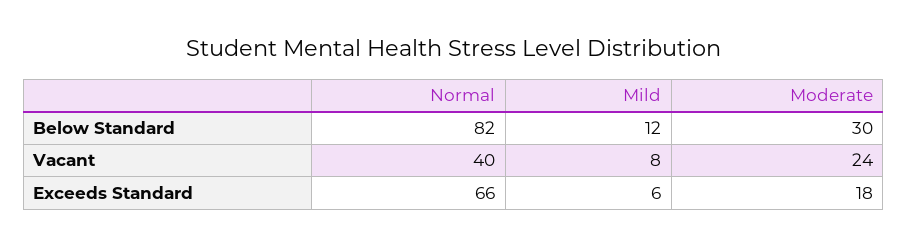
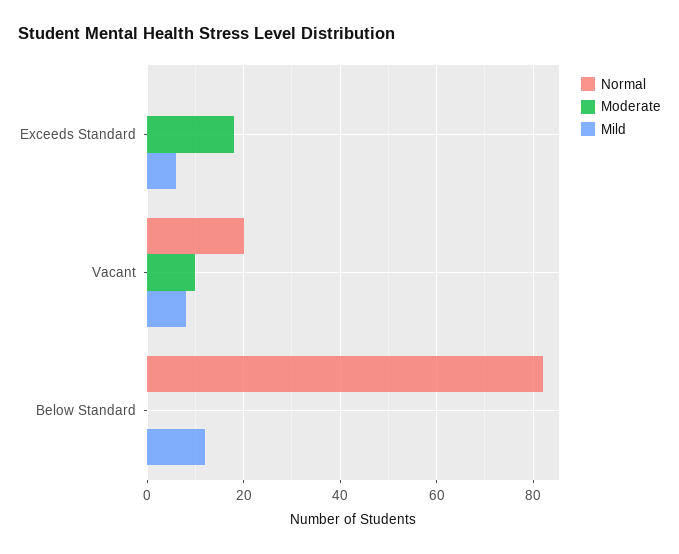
Moderate, Below Standard: 30 -> 0
Normal, Vacant: 40 -> 20
Moderate, Vacant: 24 -> 10
Normal, Exceeds Standard: 66 -> 0

